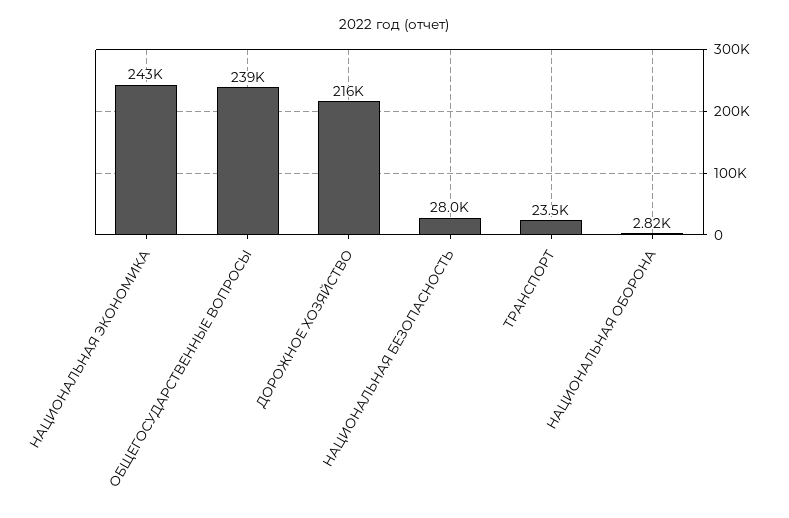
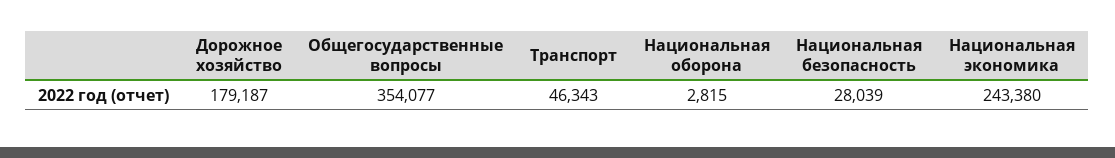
ОБЩЕГОСУДАРСТВЕННЫЕ ВОПРОСЫ: 239000 -> 354077
ДОРОЖНОЕ ХОЗЯЙСТВО: 216000 -> 179187
ТРАНСПОРТ: 23500 -> 46343

